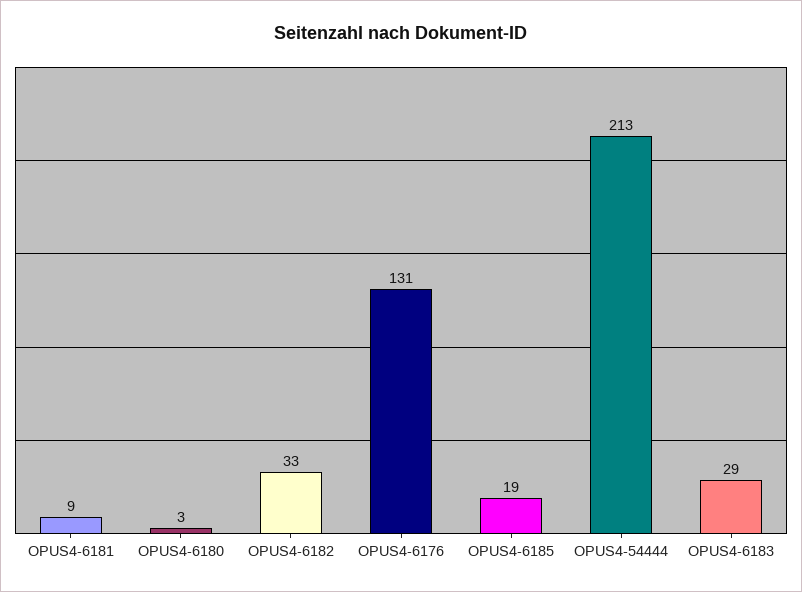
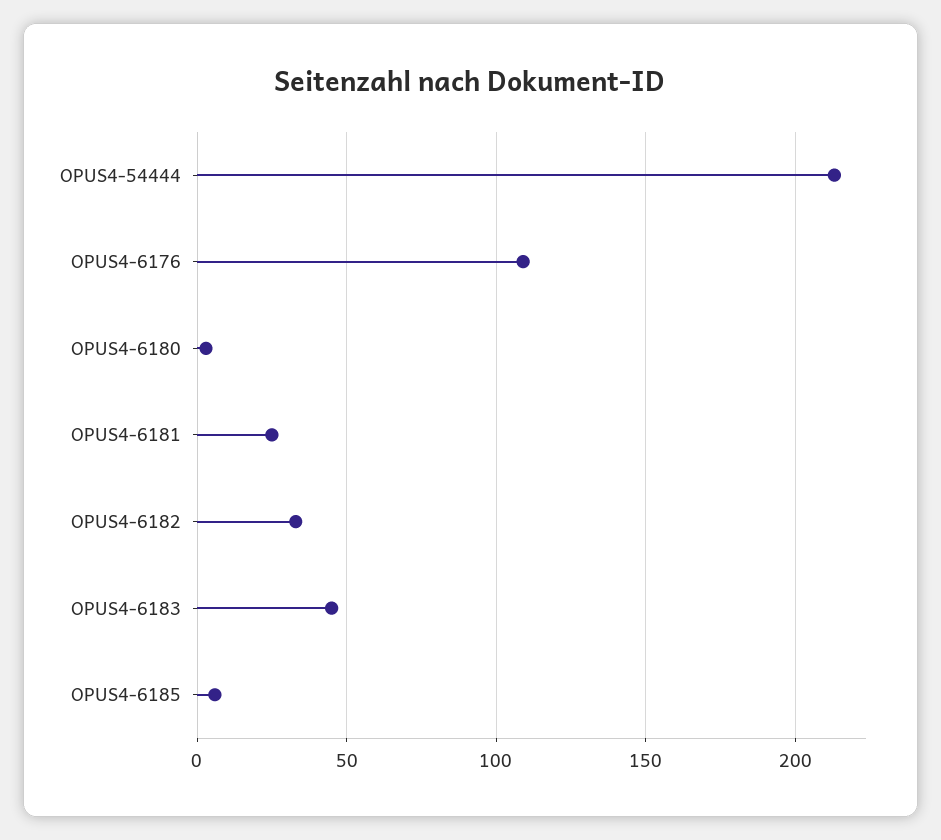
OPUS4-6181: 9 -> 25
OPUS4-6176: 131 -> 110
OPUS4-6185: 19 -> 5
OPUS4-6183: 29 -> 45

